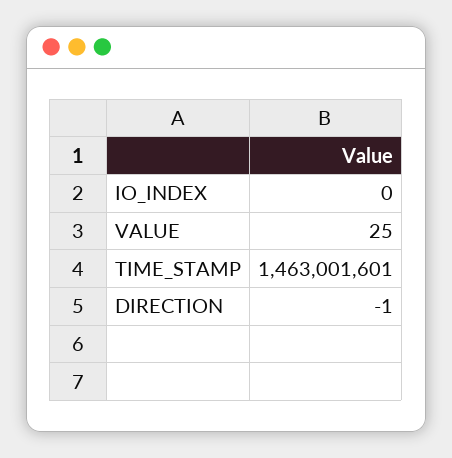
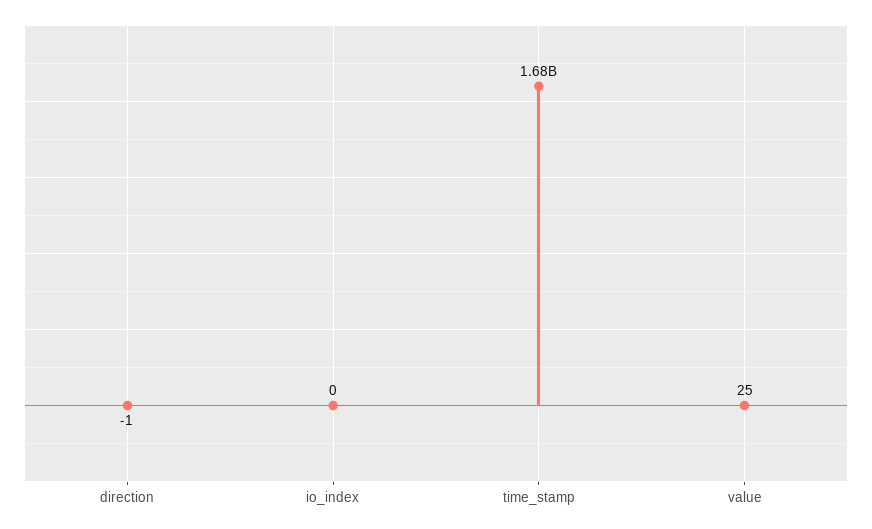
TIME_STAMP: 1463001601 -> 1680000000

